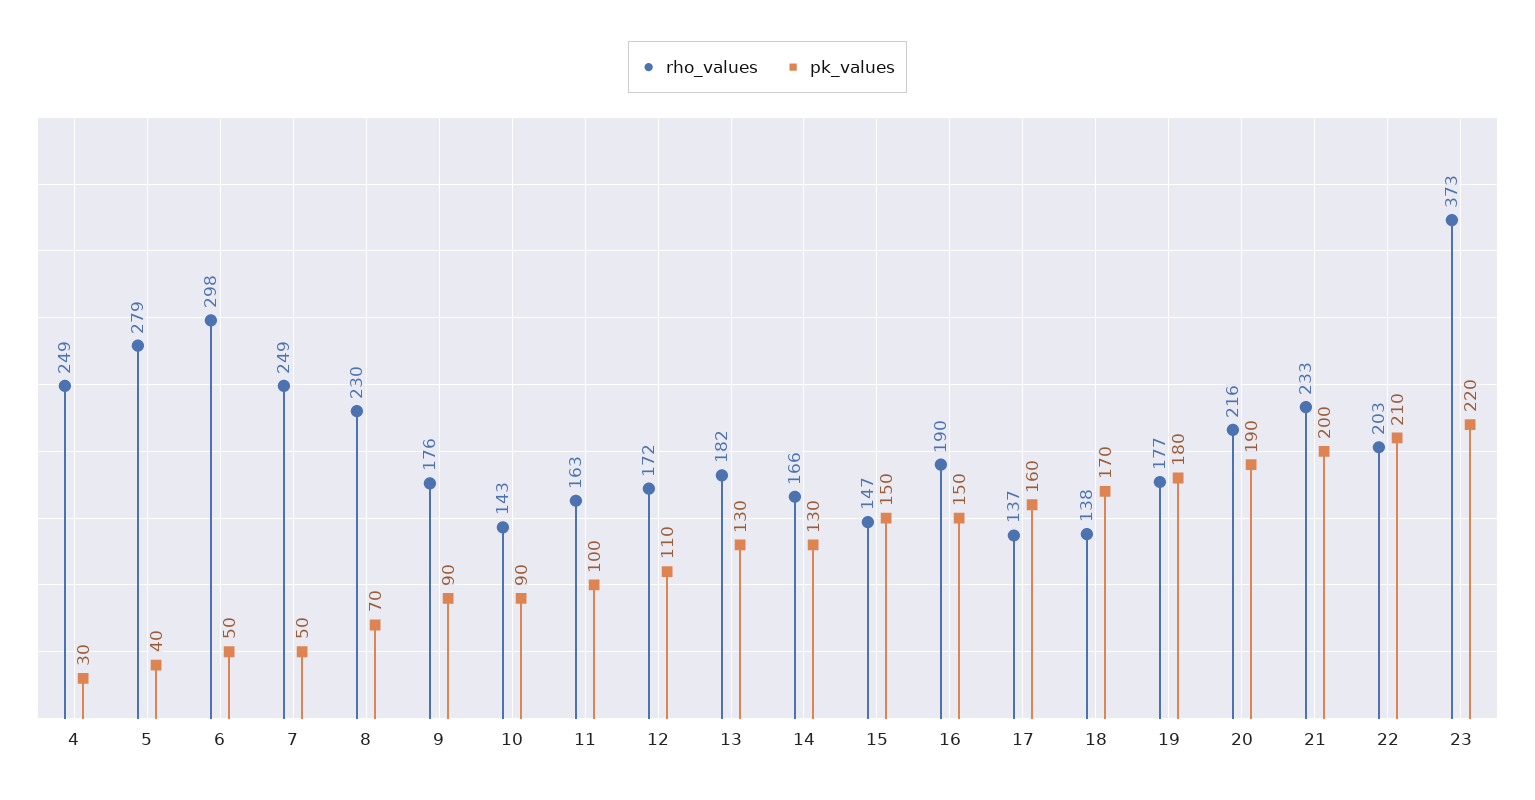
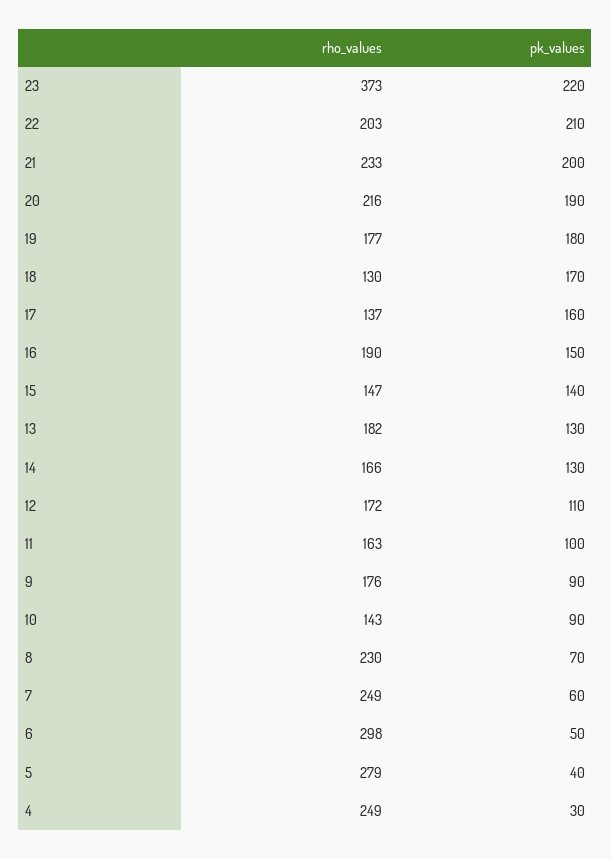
pk_values, 7: 50 -> 60
pk_values, 15: 150 -> 140
rho_values, 18: 138 -> 130

